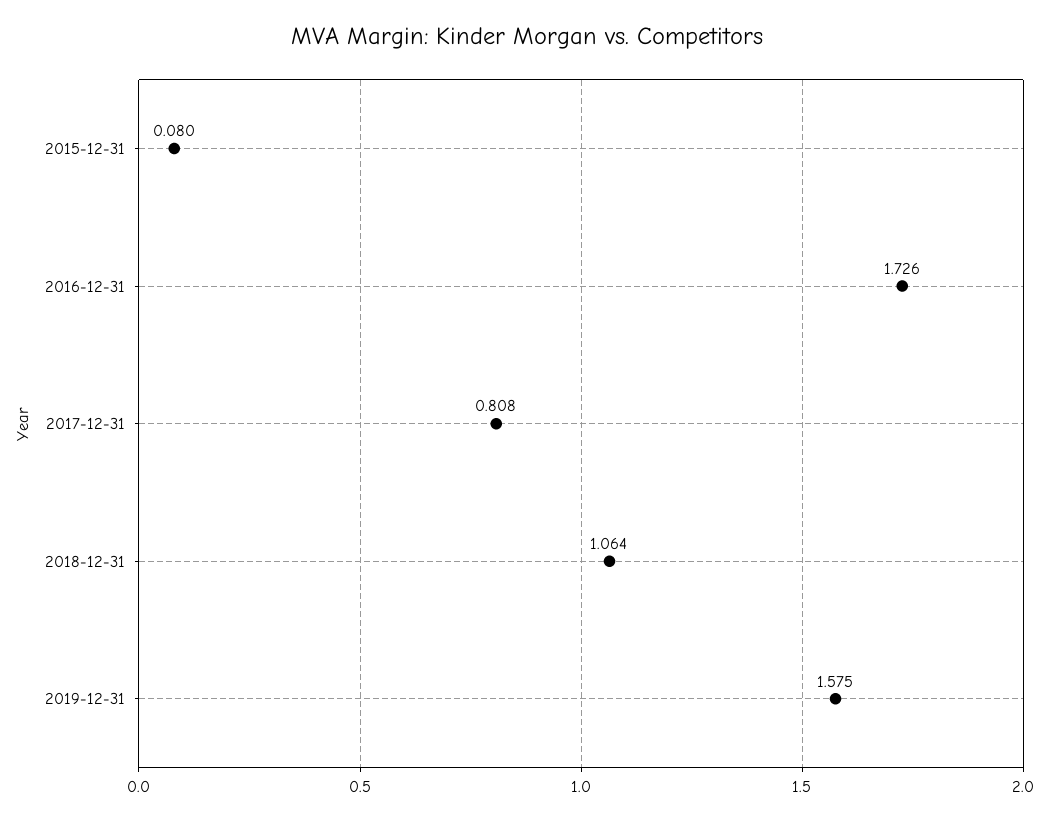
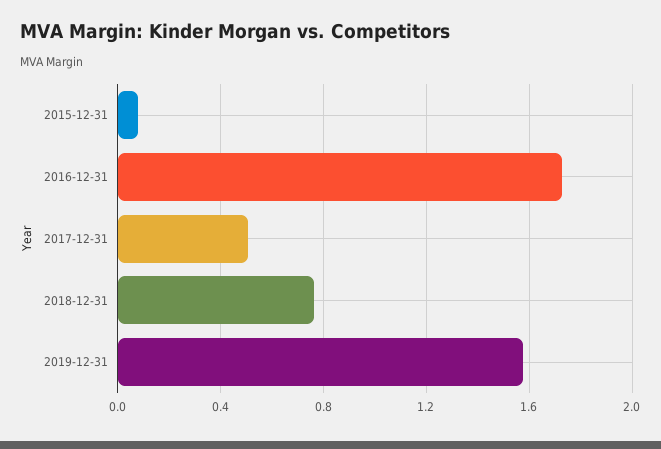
2017-12-31: 0.808 -> 0.5
2018-12-31: 1.064 -> 0.75

